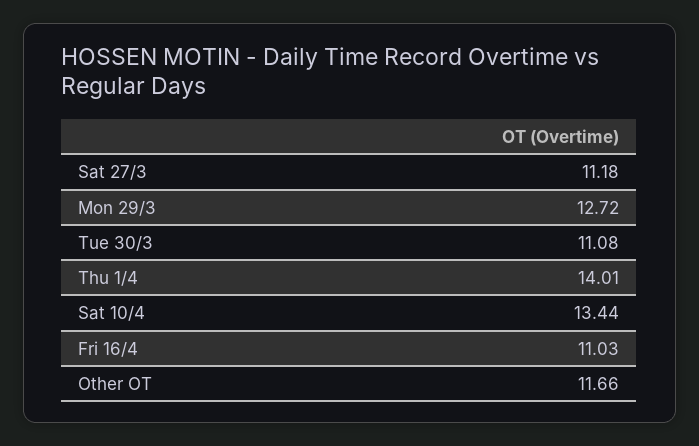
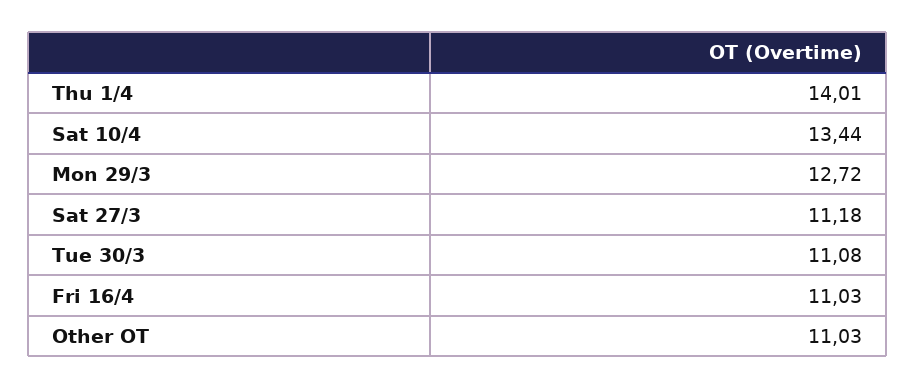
Other OT: 11.66 -> 11.03

